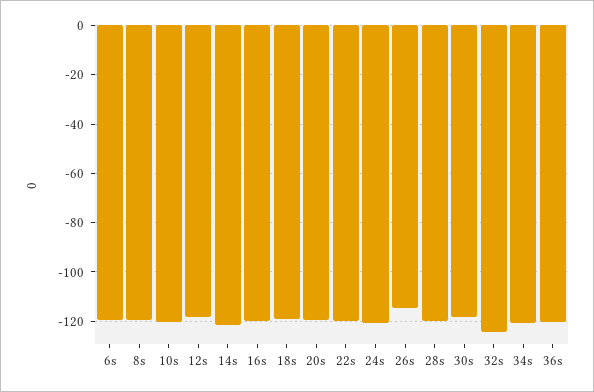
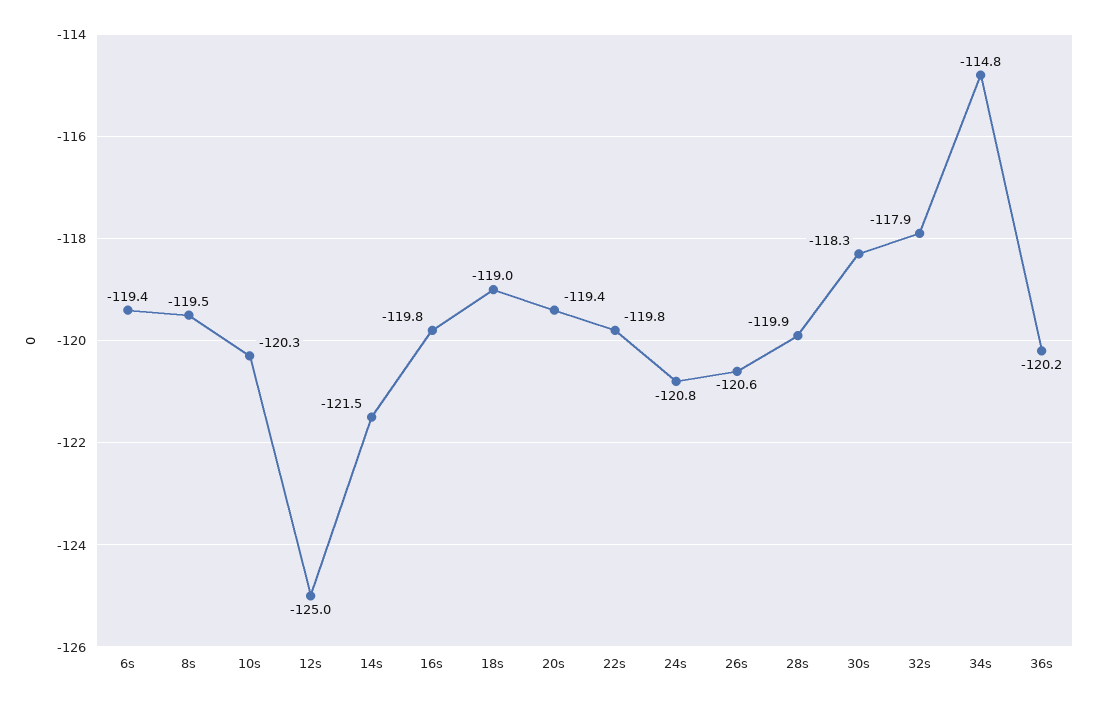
12s: -117.5 -> -125
26s: -115 -> -120.6
32s: -125 -> -117.9
34s: -120 -> -114.8

